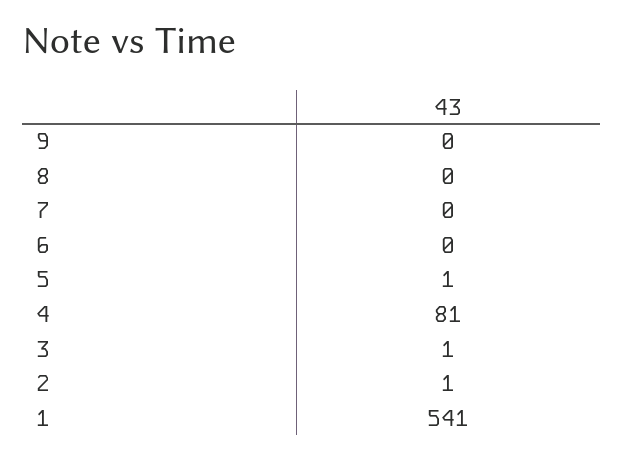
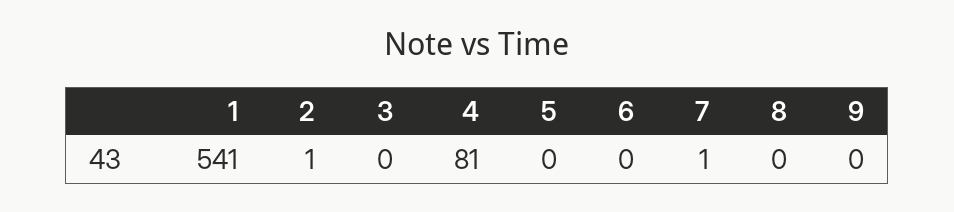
7: 0 -> 1
5: 1 -> 0
3: 1 -> 0

